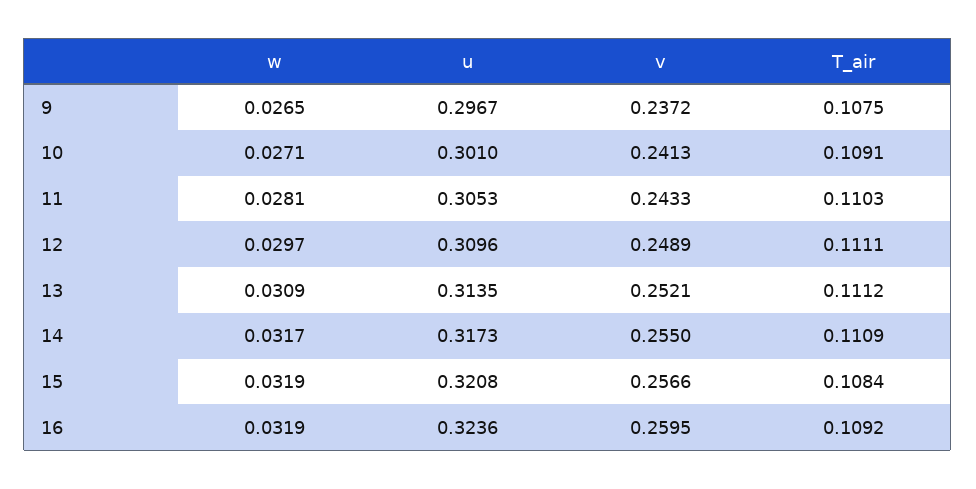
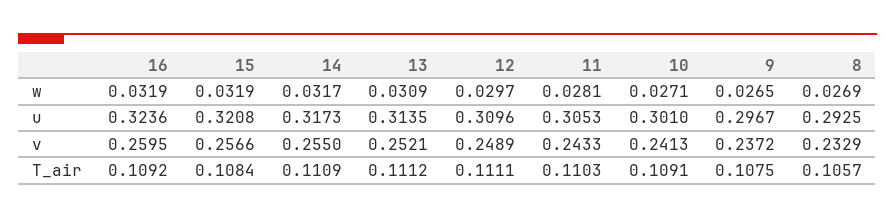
w, 8: none -> 0.0269
u, 8: none -> 0.2925
v, 8: none -> 0.2329
T_air, 8: none -> 0.1057

